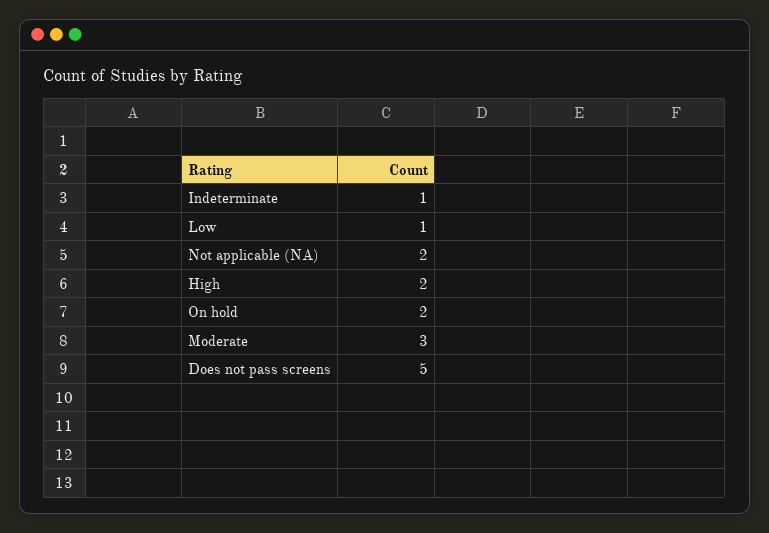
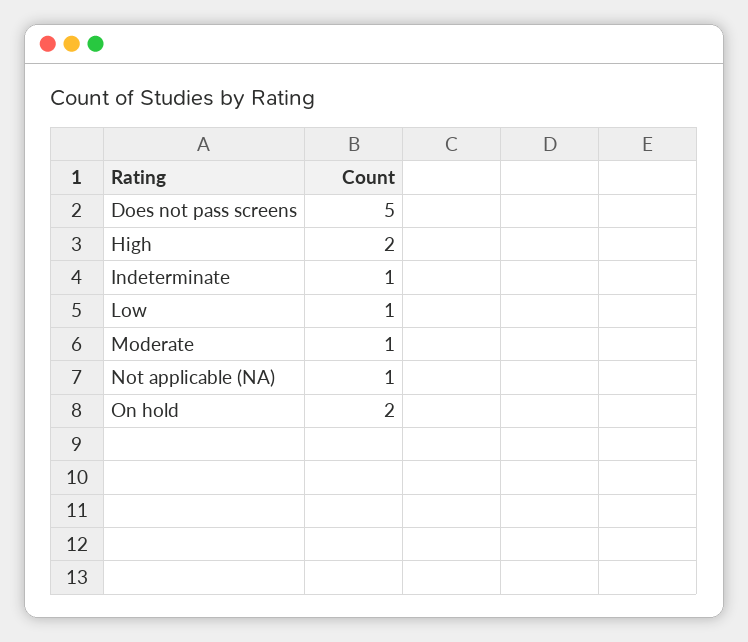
Not applicable (NA): 2 -> 1
Moderate: 3 -> 1

